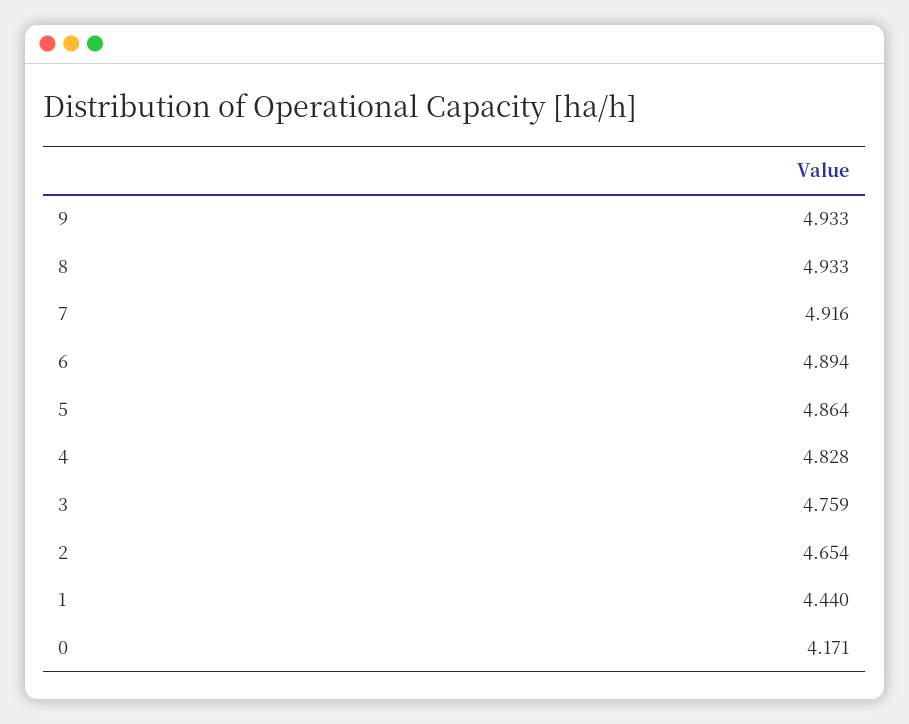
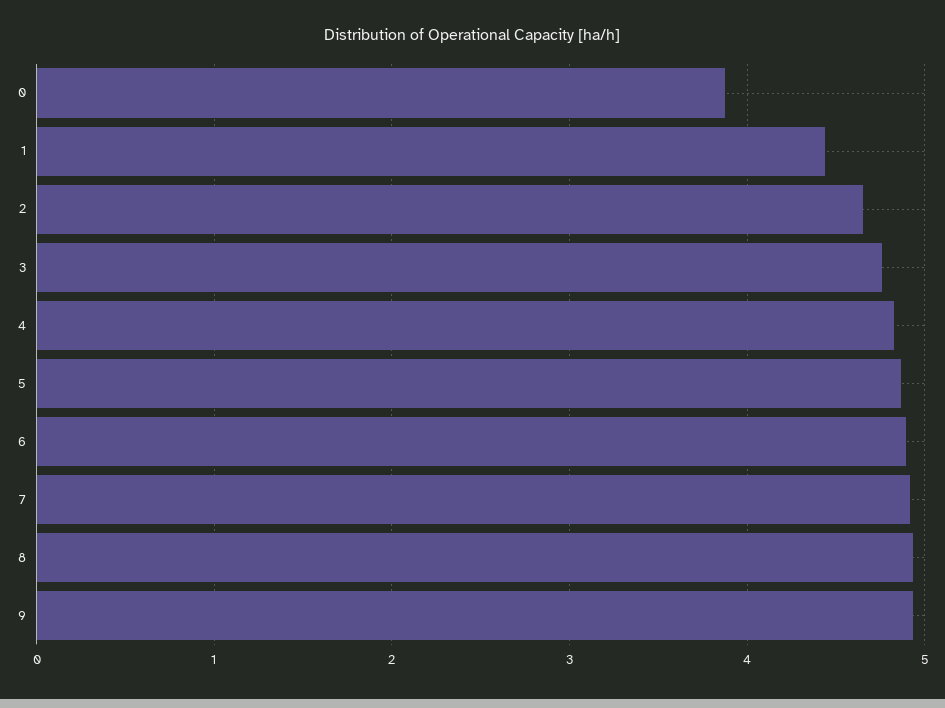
0: 4.171 -> 3.9

